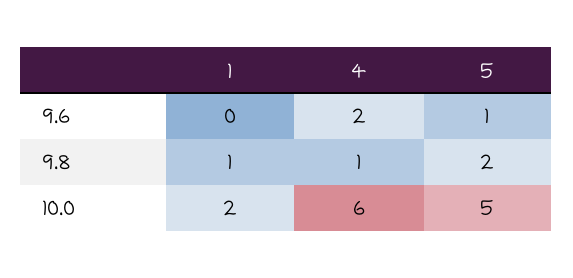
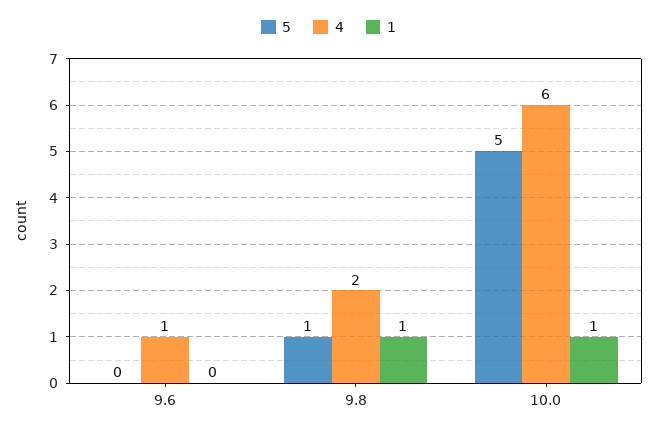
4, 9.6: 2 -> 1
5, 9.6: 1 -> 0
4, 9.8: 1 -> 2
5, 9.8: 2 -> 1
1, 10.0: 2 -> 1

